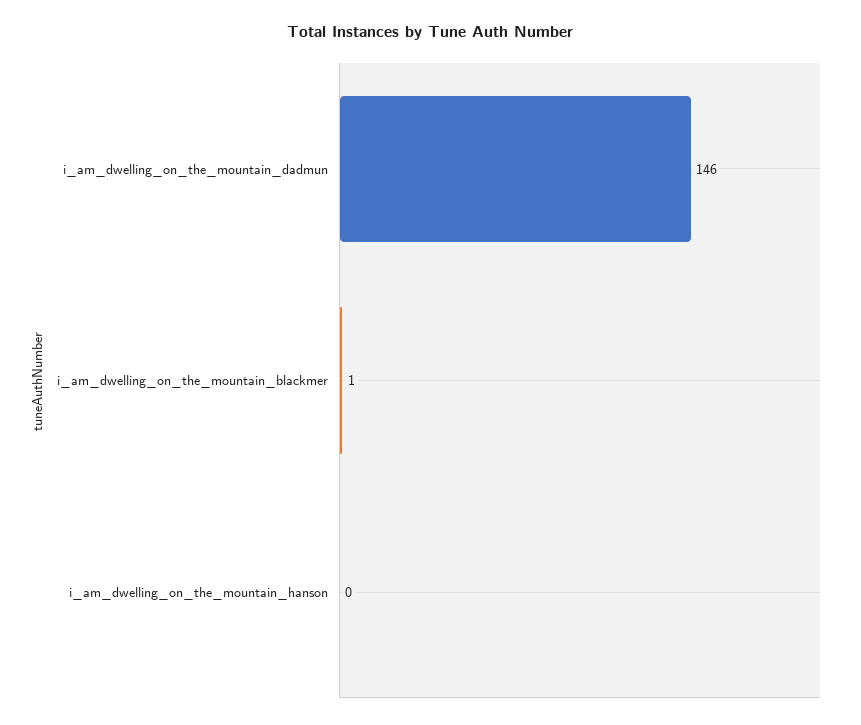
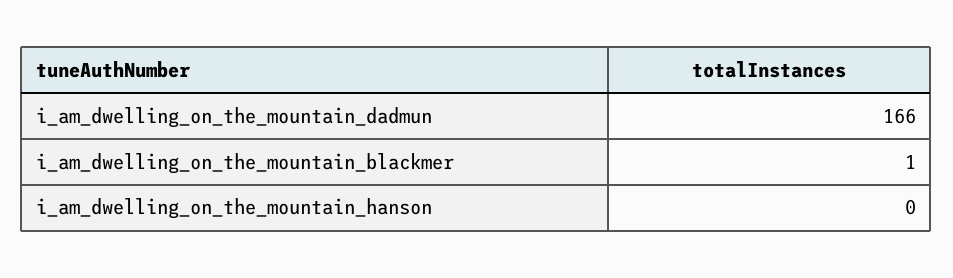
i_am_dwelling_on_the_mountain_dadmun: 146 -> 166

